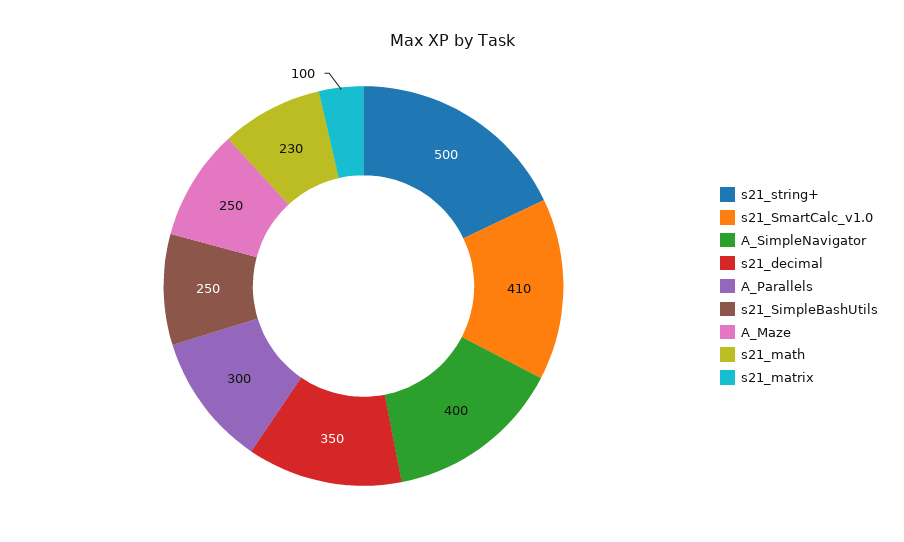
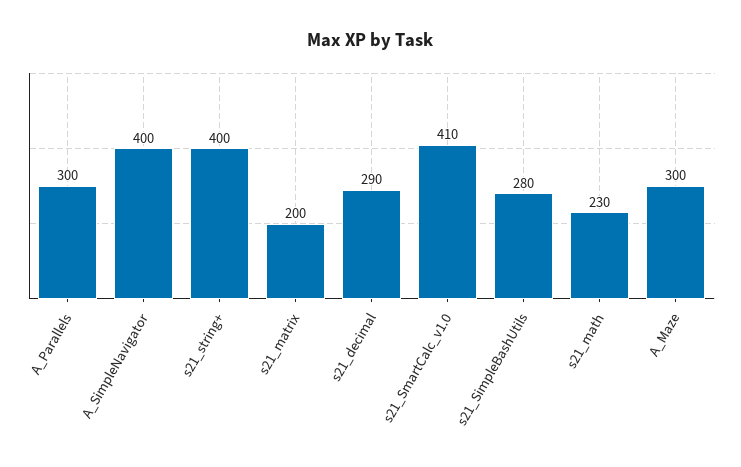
s21_string+: 500 -> 400
s21_decimal: 350 -> 290
s21_SimpleBashUtils: 250 -> 280
A_Maze: 250 -> 300
s21_matrix: 100 -> 200

